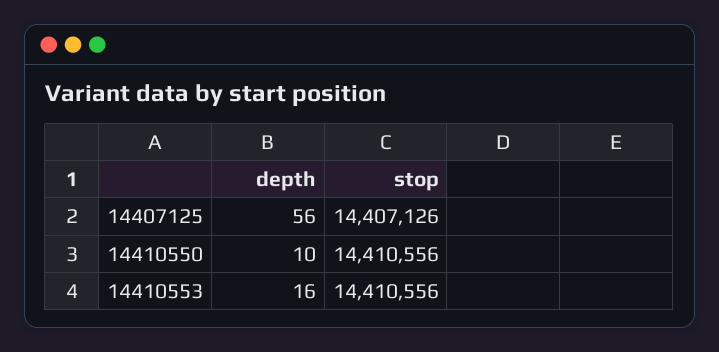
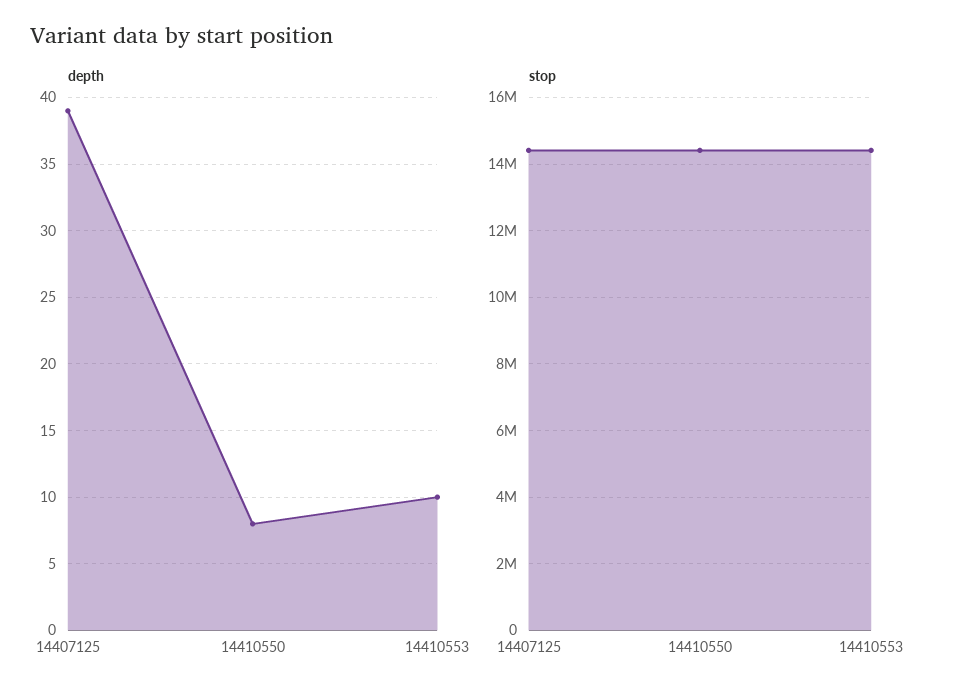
depth, 14407125: 56 -> 39
depth, 14410550: 10 -> 8
depth, 14410553: 16 -> 10

